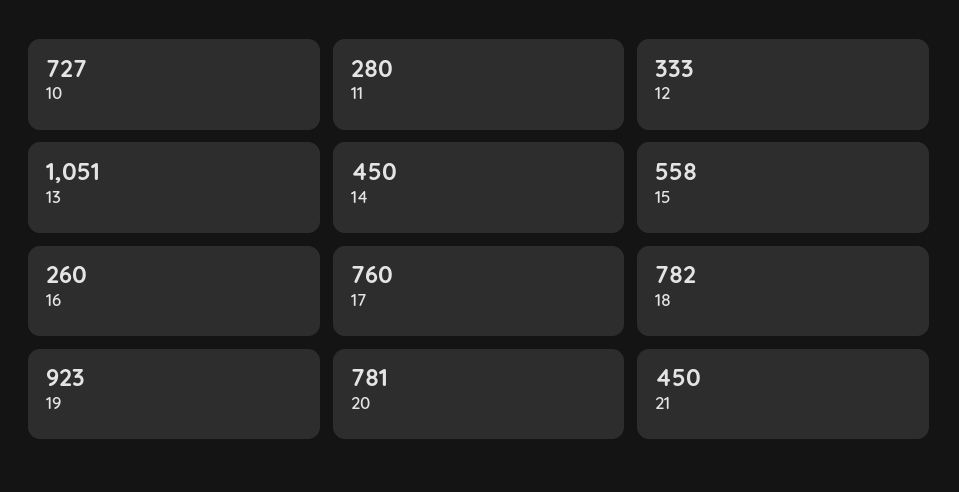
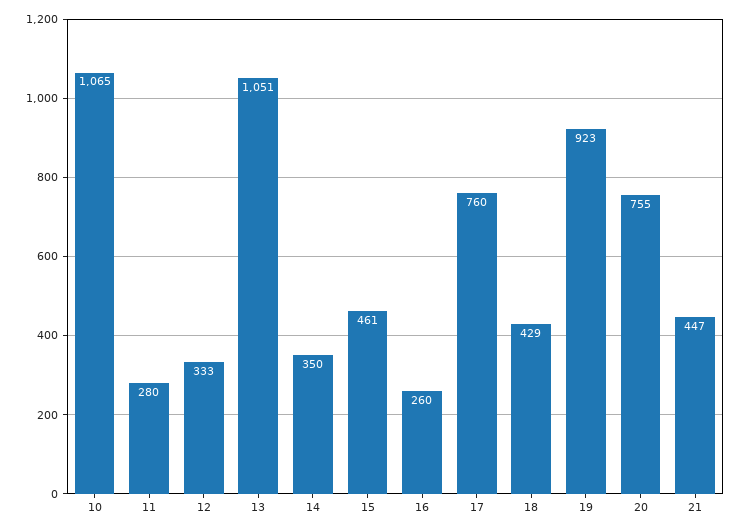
10: 727 -> 1065
14: 450 -> 350
15: 558 -> 461
18: 782 -> 429
20: 781 -> 755
21: 450 -> 447

